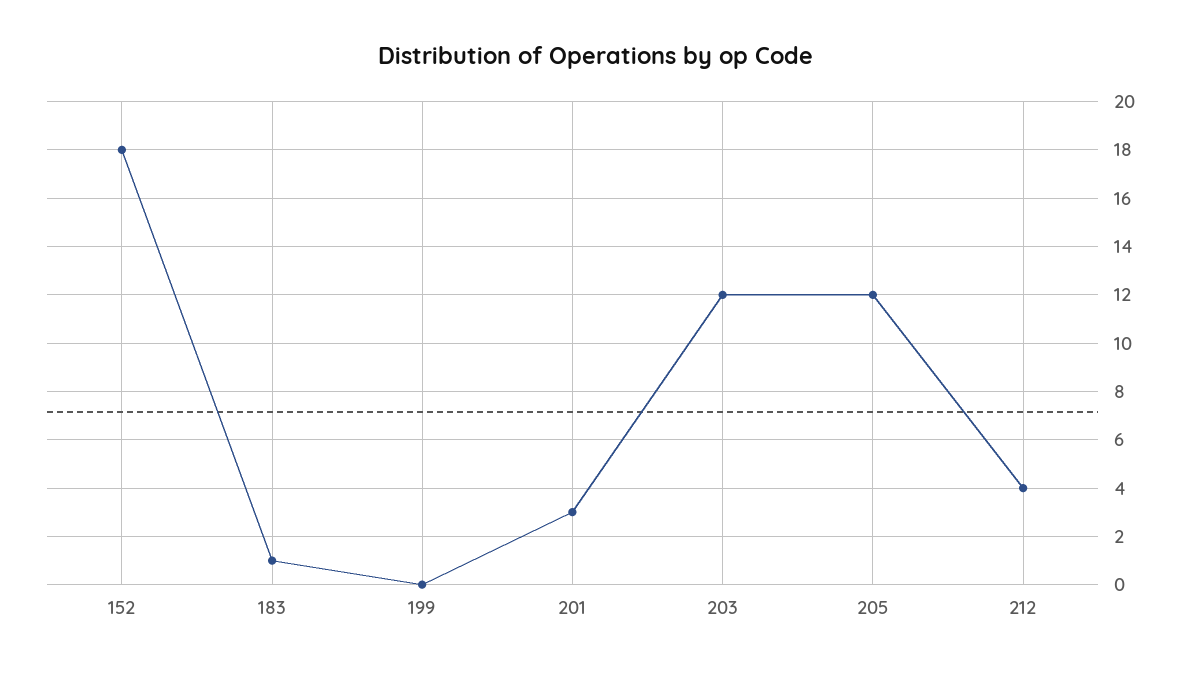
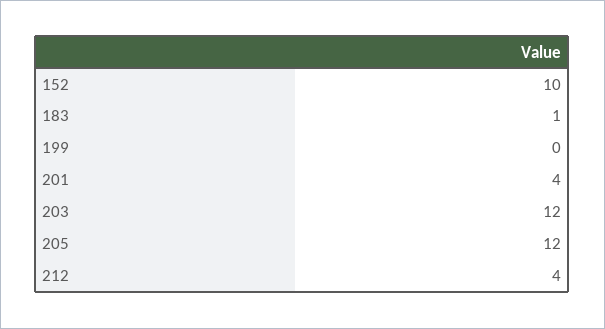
152: 18 -> 10
201: 3 -> 4

